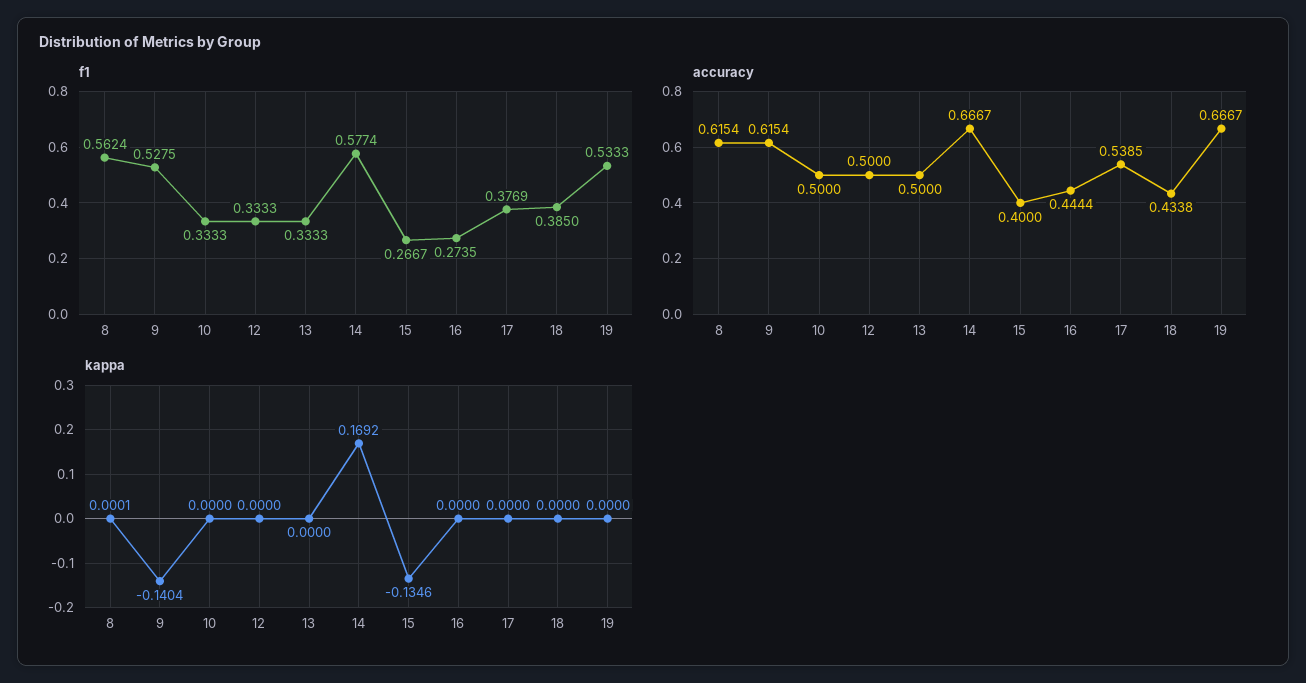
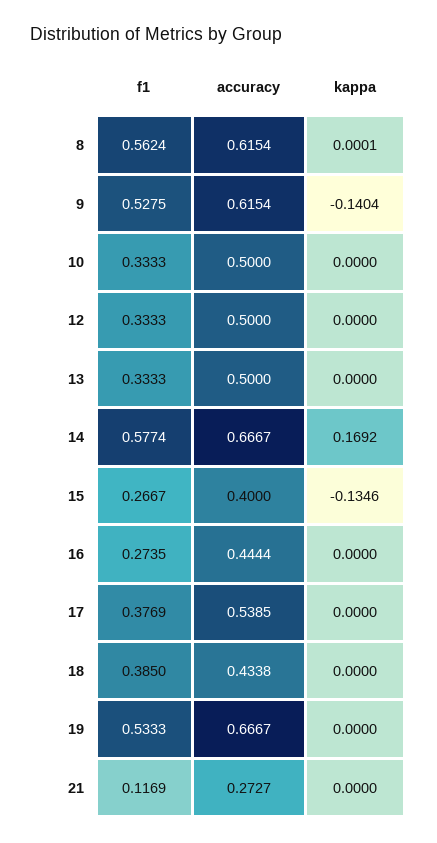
f1, 21: none -> 0.1169
accuracy, 21: none -> 0.2727
kappa, 21: none -> 0

